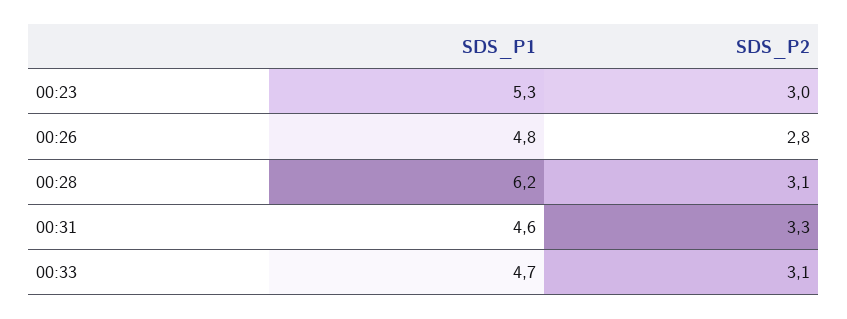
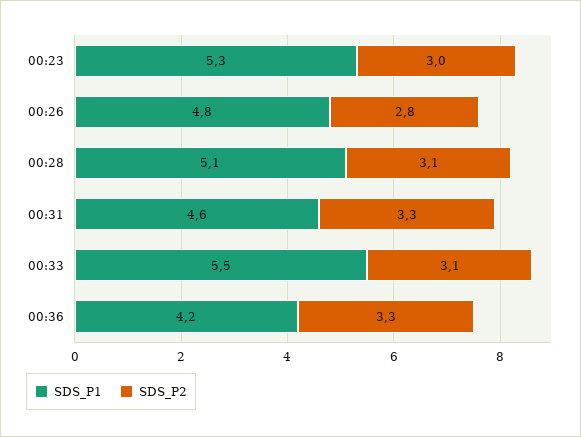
SDS_P1, 00:28: 6.2 -> 5.1
SDS_P1, 00:33: 4.7 -> 5.5
SDS_P1, 00:36: none -> 4.2
SDS_P2, 00:36: none -> 3.3

